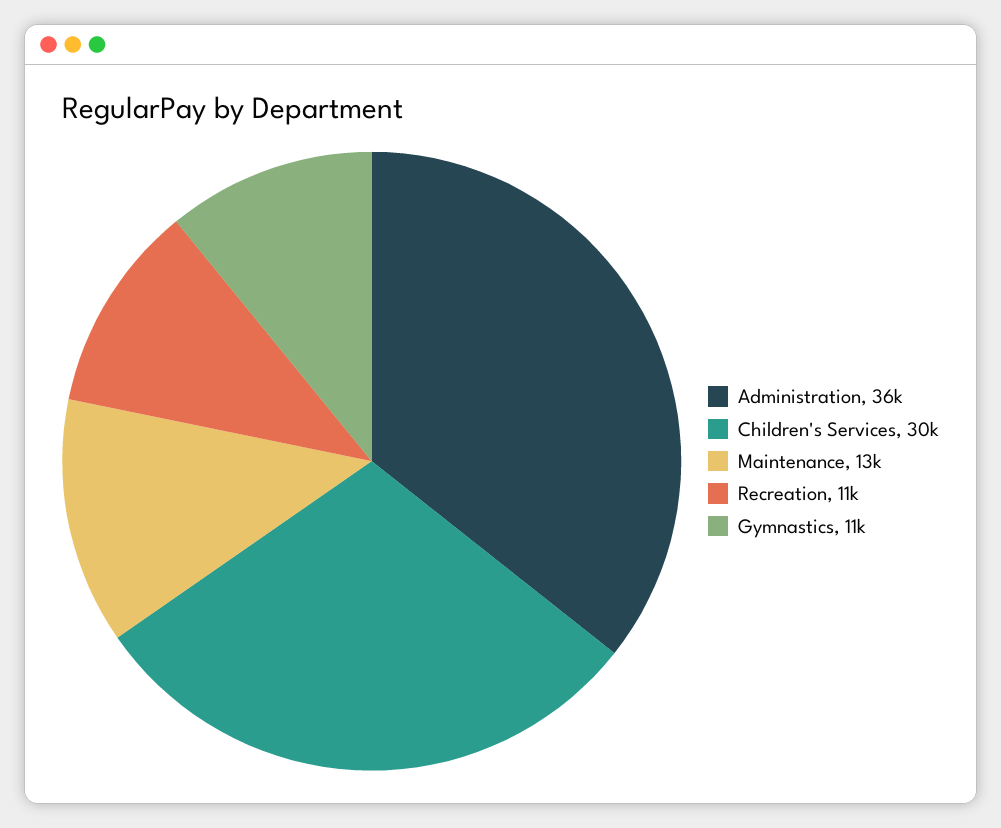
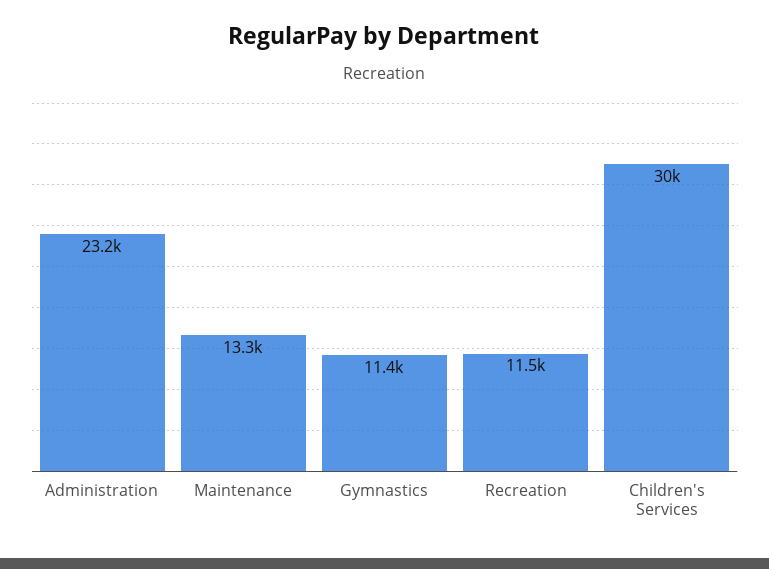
Administration: 36000 -> 23200

